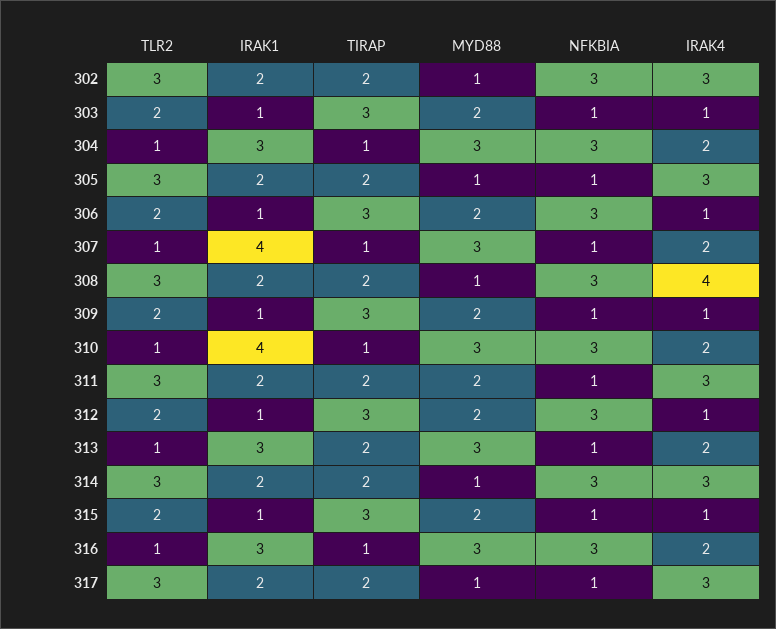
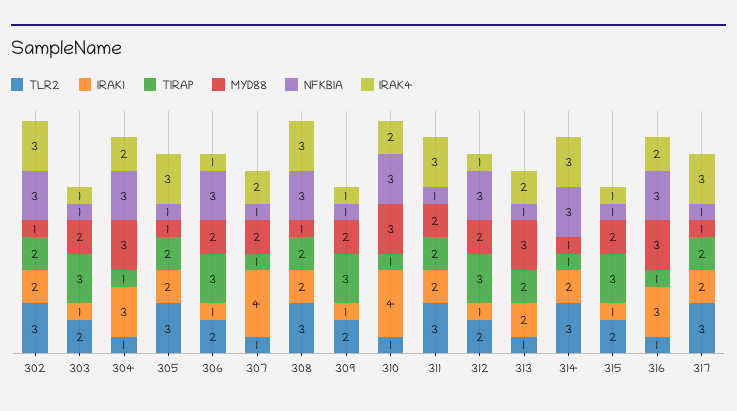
MYD88, 307: 3 -> 2
IRAK4, 308: 4 -> 3
IRAK1, 313: 3 -> 2
TIRAP, 314: 2 -> 1

